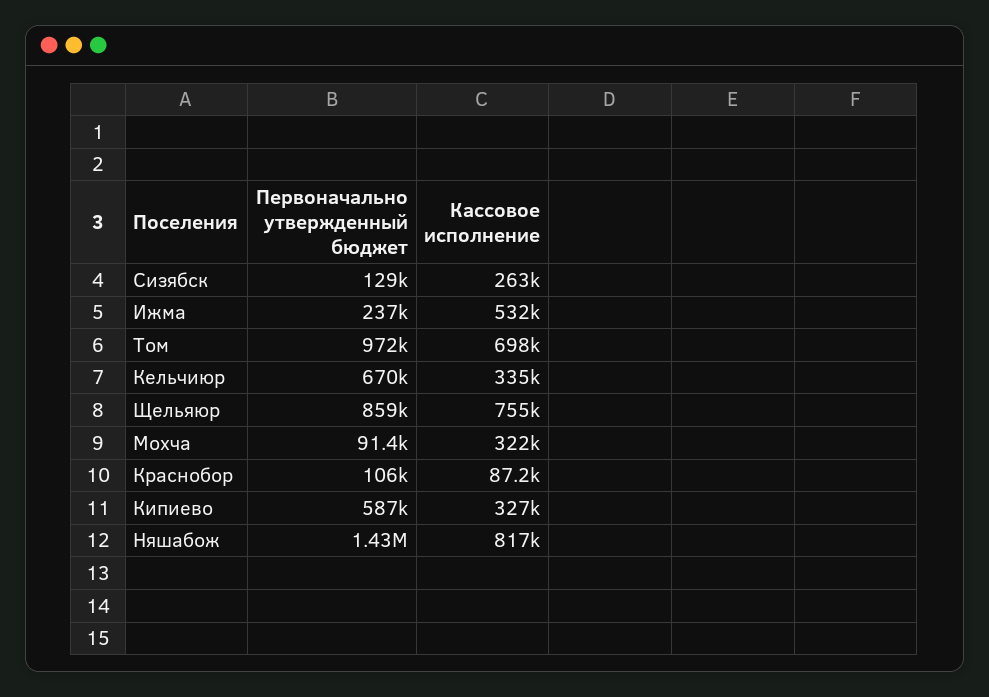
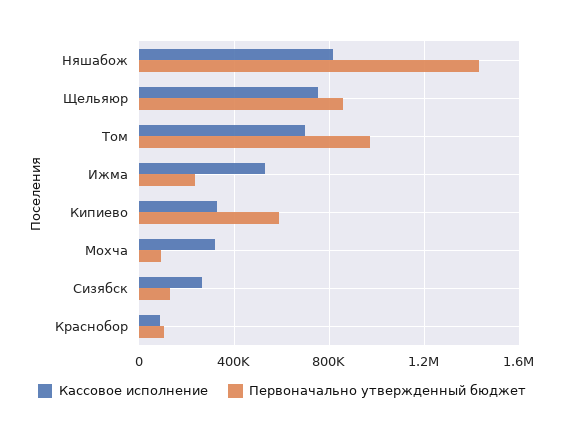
Первоначально утвержденный бюджет, Кельчиюр: 670000 -> none
Кассовое исполнение, Кельчиюр: 335000 -> none

